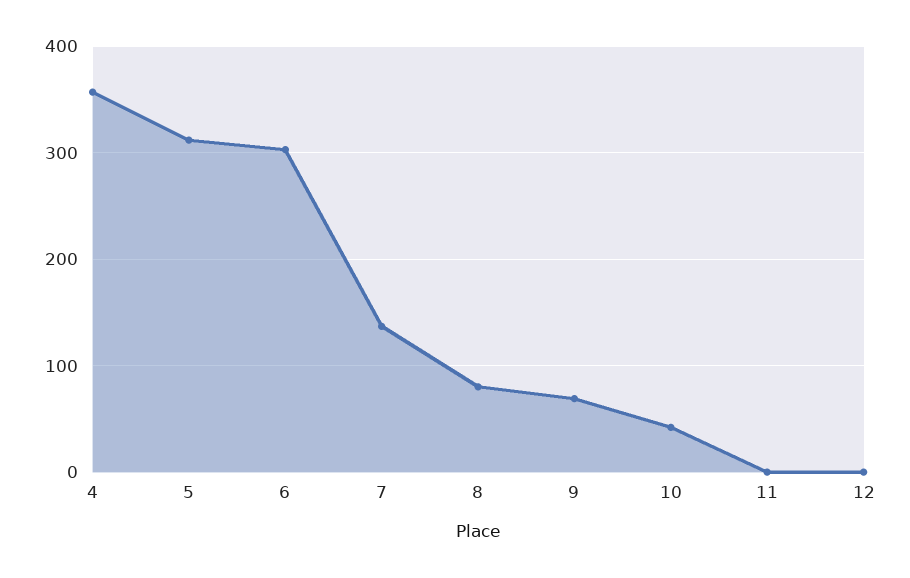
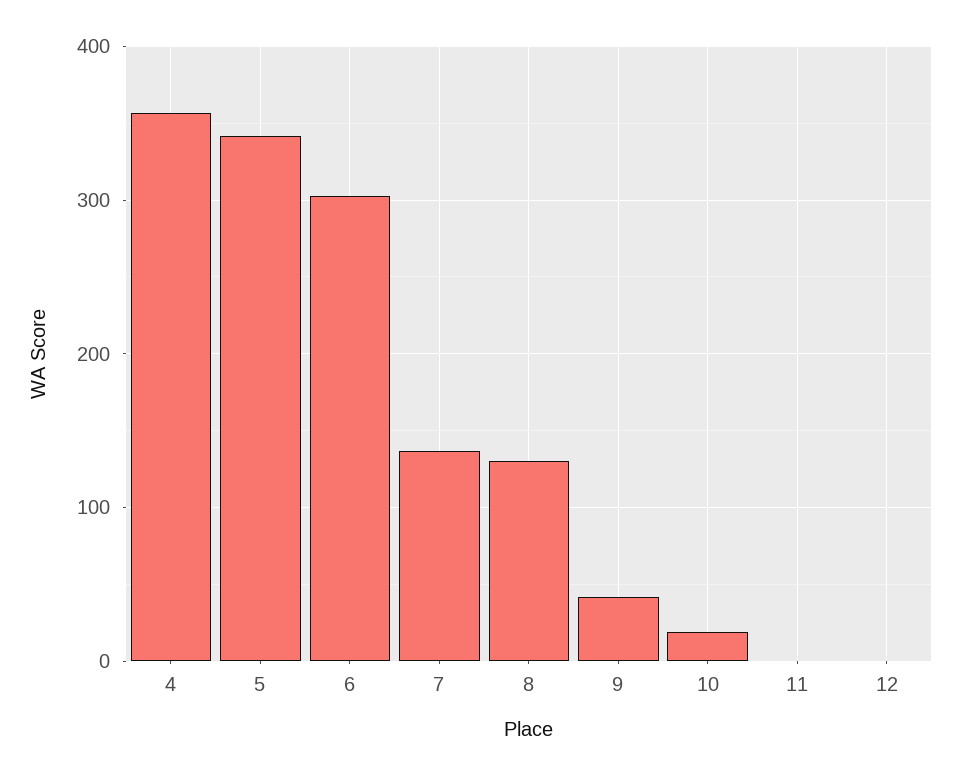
5: 310 -> 340
8: 80 -> 130
9: 70 -> 40
10: 40 -> 20

